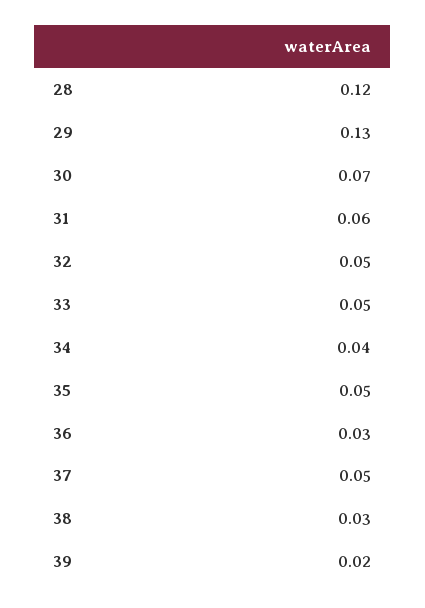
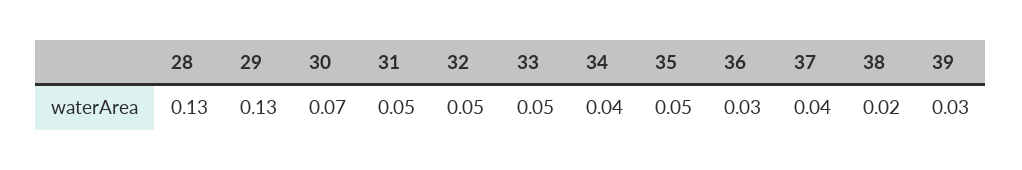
28: 0.12 -> 0.13
31: 0.06 -> 0.05
37: 0.05 -> 0.04
38: 0.03 -> 0.02
39: 0.02 -> 0.03

